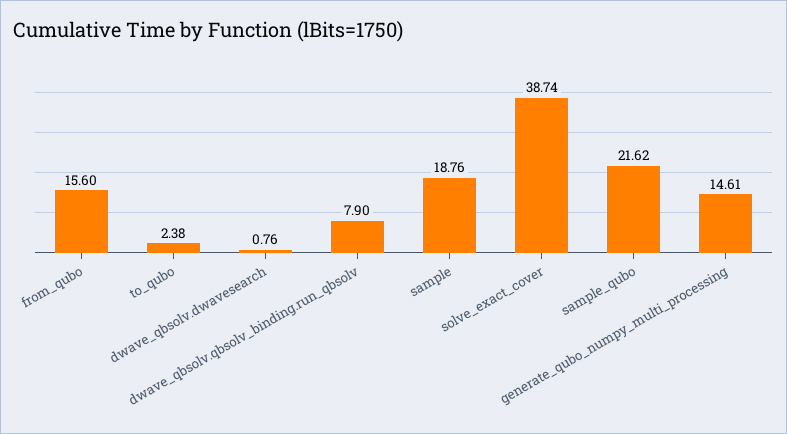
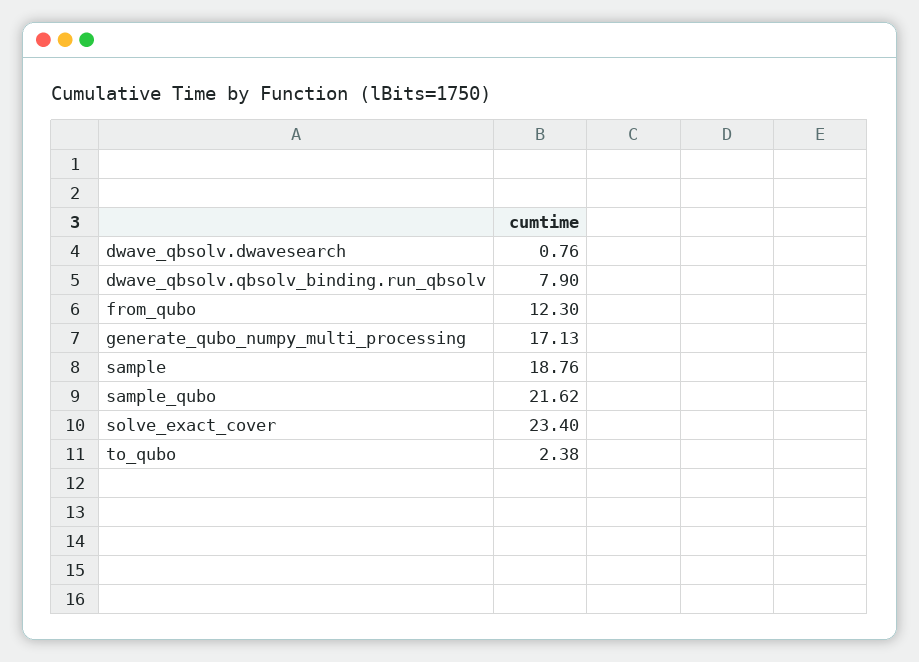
from_qubo: 15.6 -> 12.3
solve_exact_cover: 38.74 -> 23.4
generate_qubo_numpy_multi_processing: 14.61 -> 17.13

